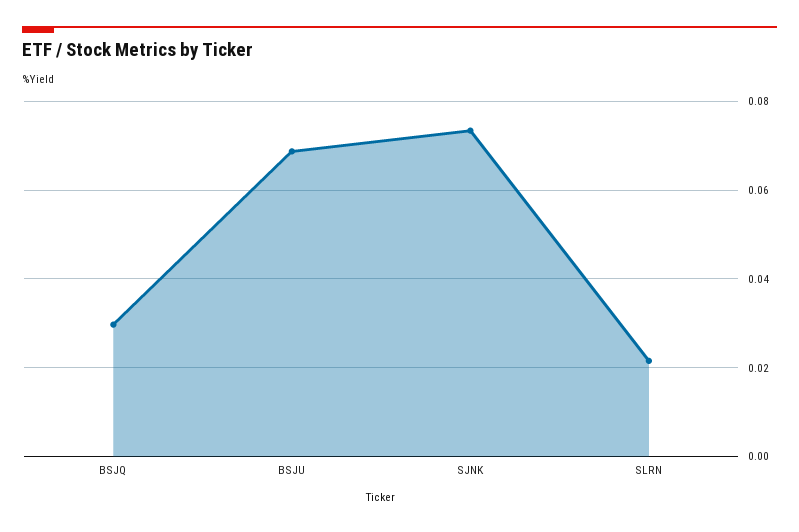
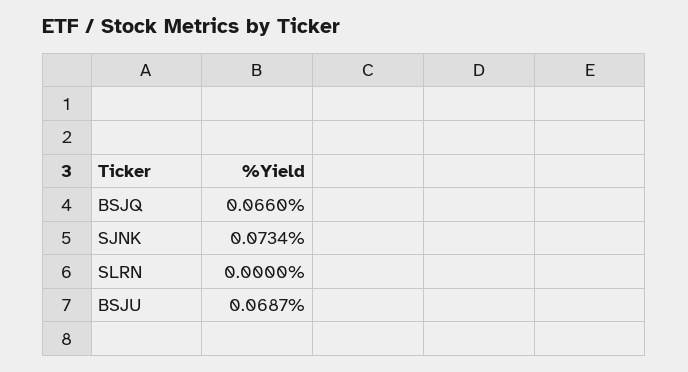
BSJQ: 0.03 -> 0.066
SLRN: 0.022 -> 0

